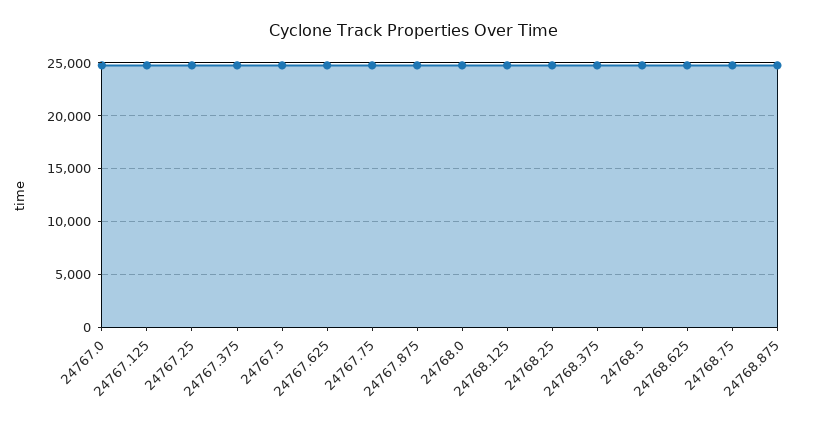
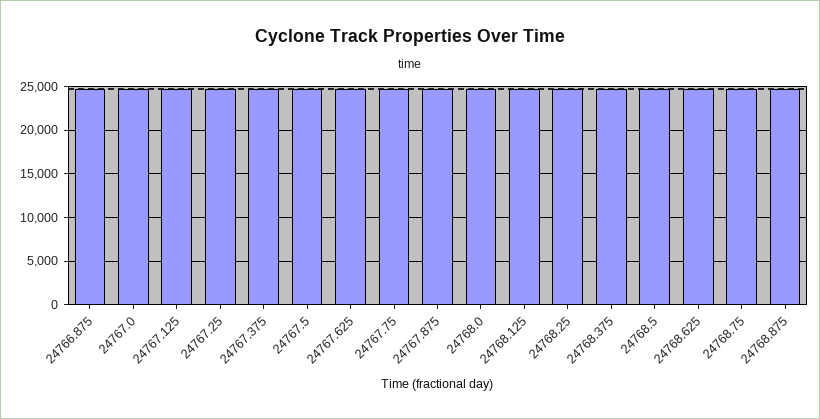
24766.875: none -> 25000

